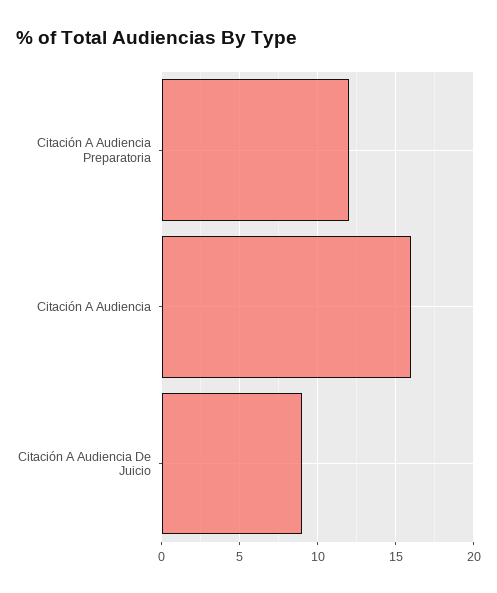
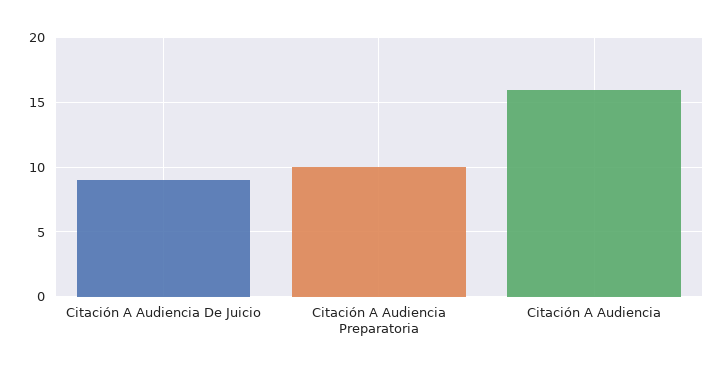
Citación A Audiencia Preparatoria: 12 -> 10

